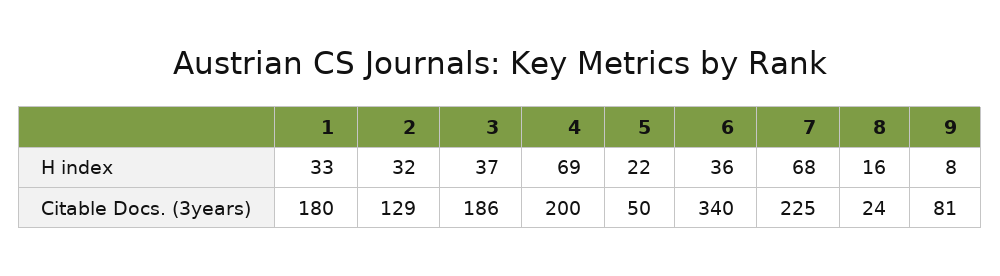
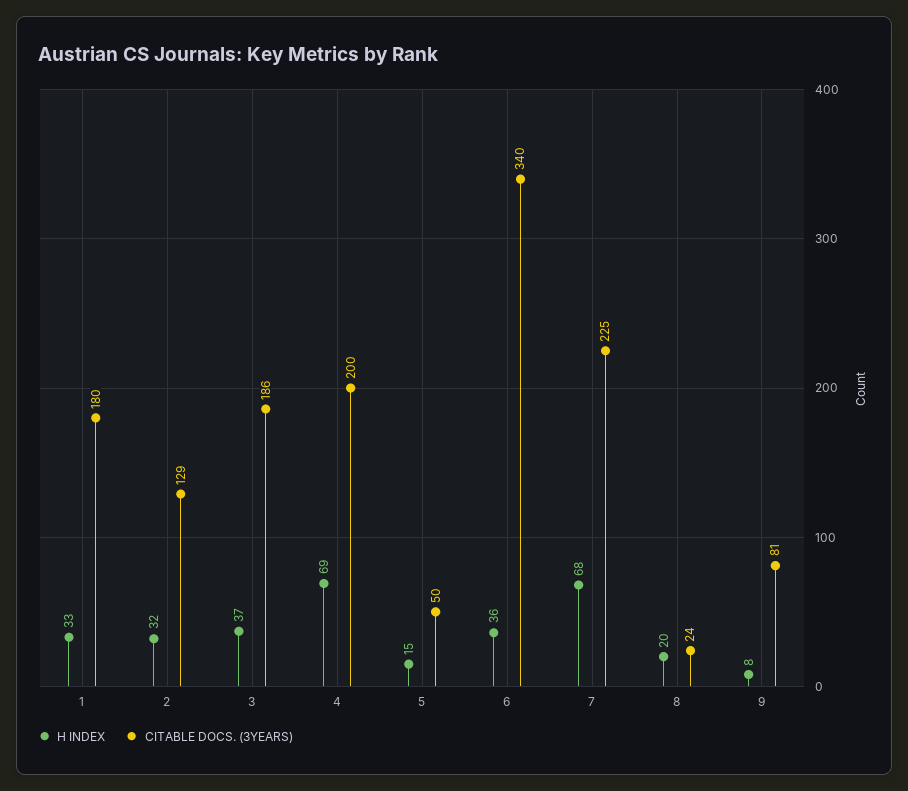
H index, 5: 22 -> 15
H index, 8: 16 -> 20

